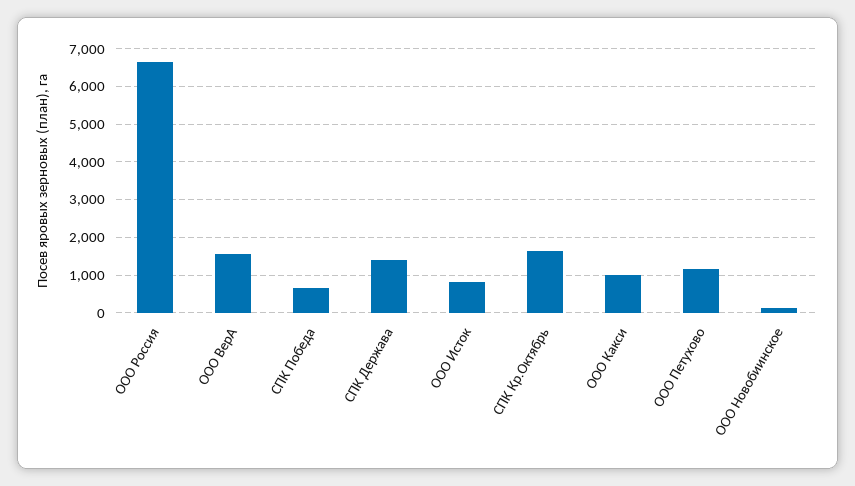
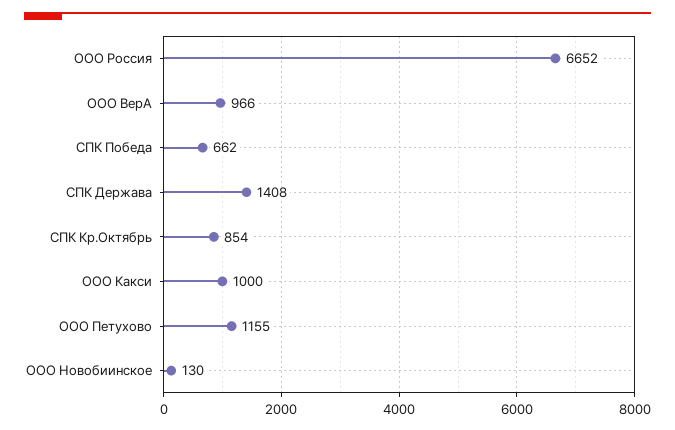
ООО ВерА: 1600 -> 966
ООО Исток: 800 -> none
СПК Кр.Октябрь: 1600 -> 854

